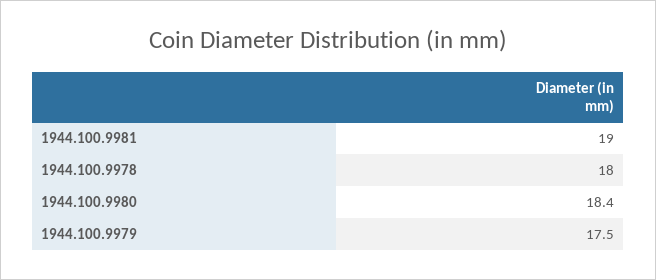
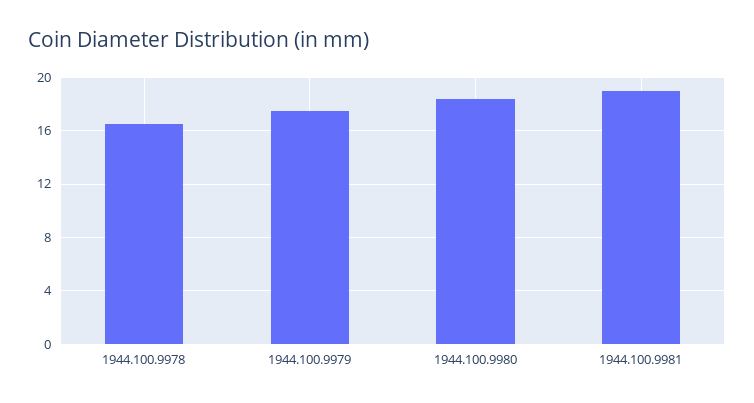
1944.100.9978: 18 -> 16.5

